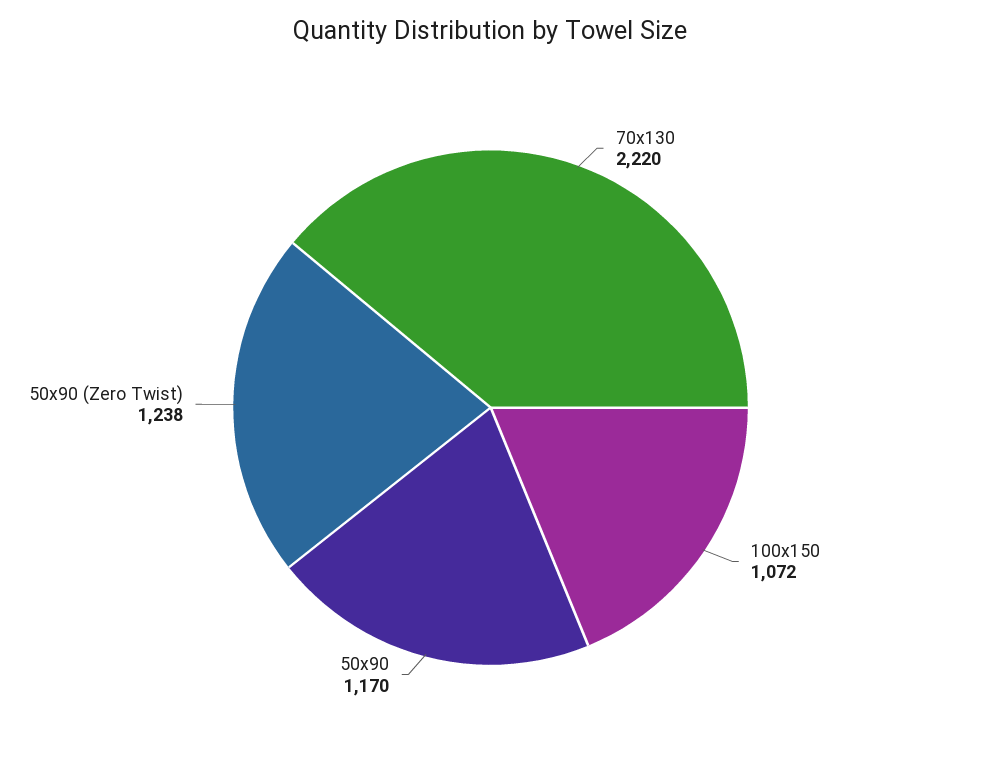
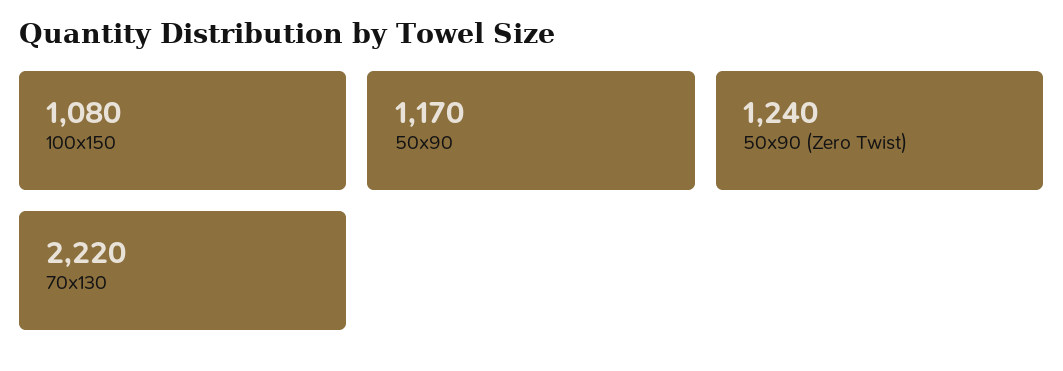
100x150: 1072 -> 1080
50x90 (Zero Twist): 1238 -> 1240

